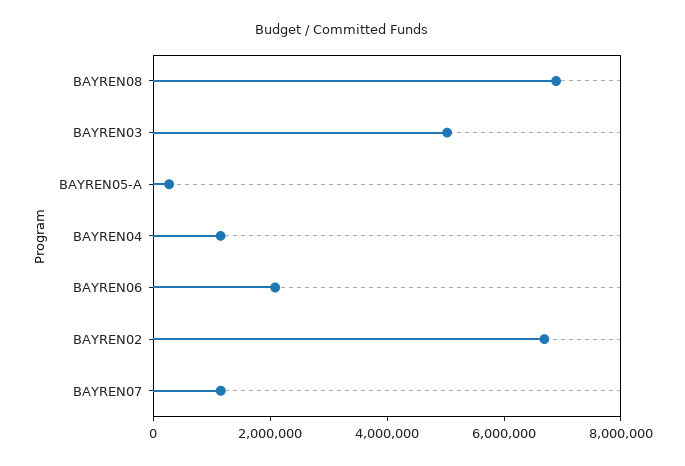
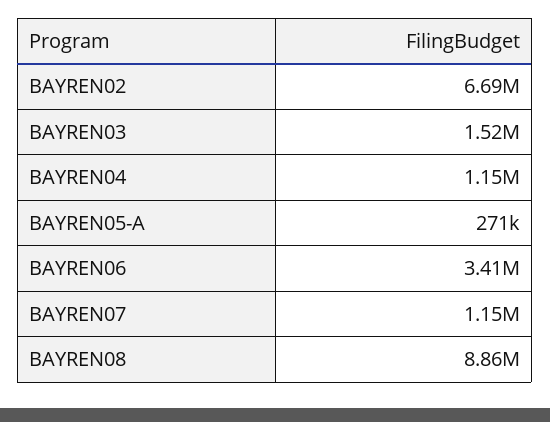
BAYREN08: 7000000 -> 8860000
BAYREN03: 5000000 -> 1520000
BAYREN06: 2000000 -> 3410000

